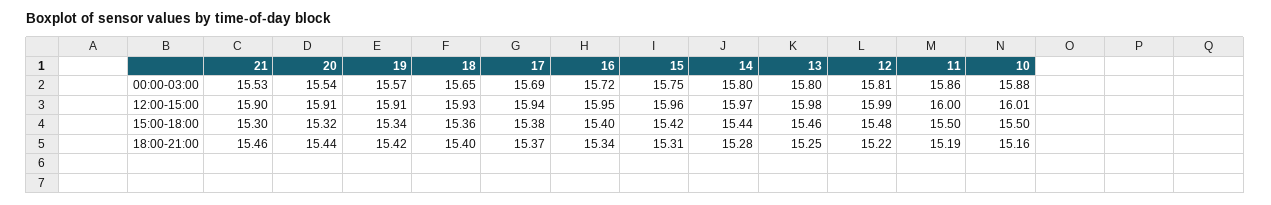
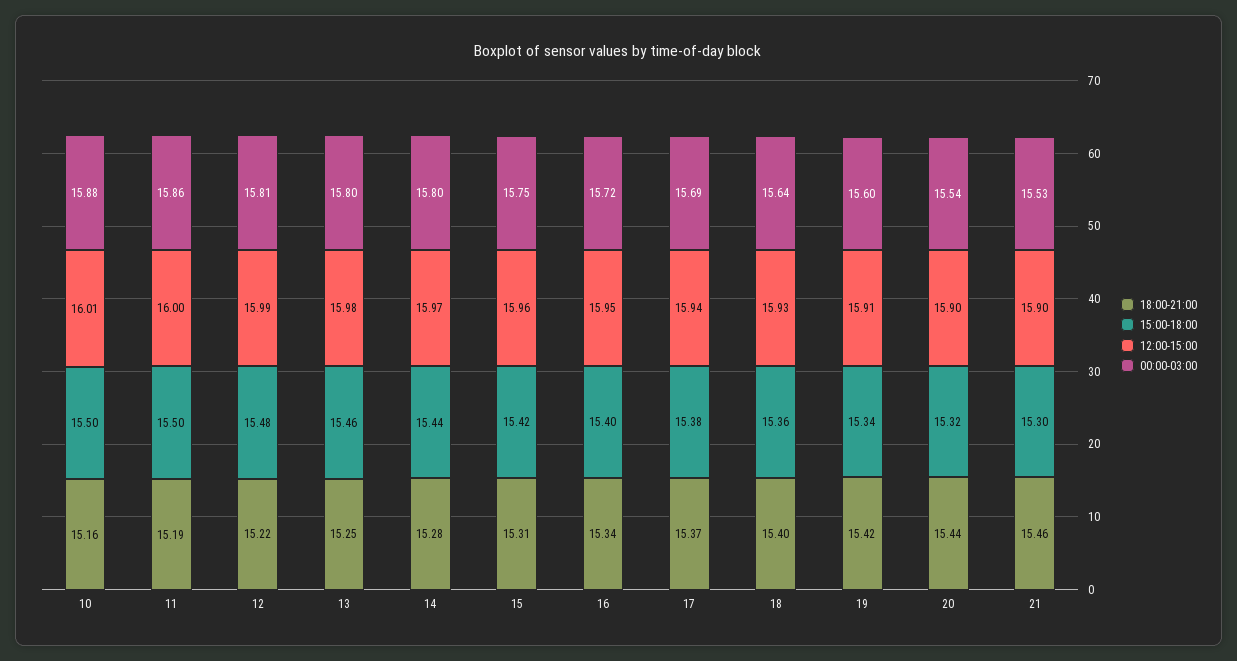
00:00-03:00, 19: 15.57 -> 15.6
00:00-03:00, 18: 15.65 -> 15.64
12:00-15:00, 20: 15.91 -> 15.9

